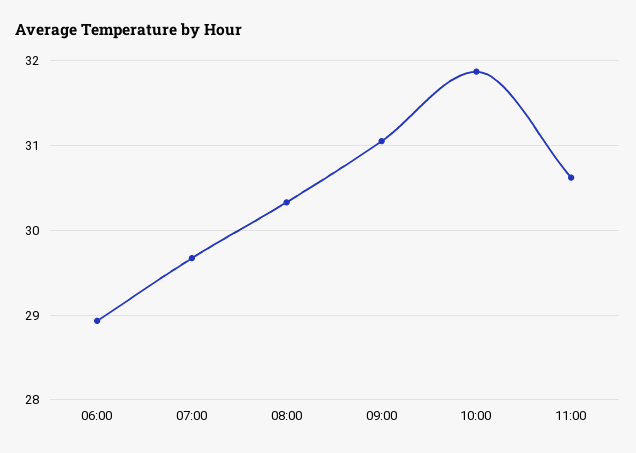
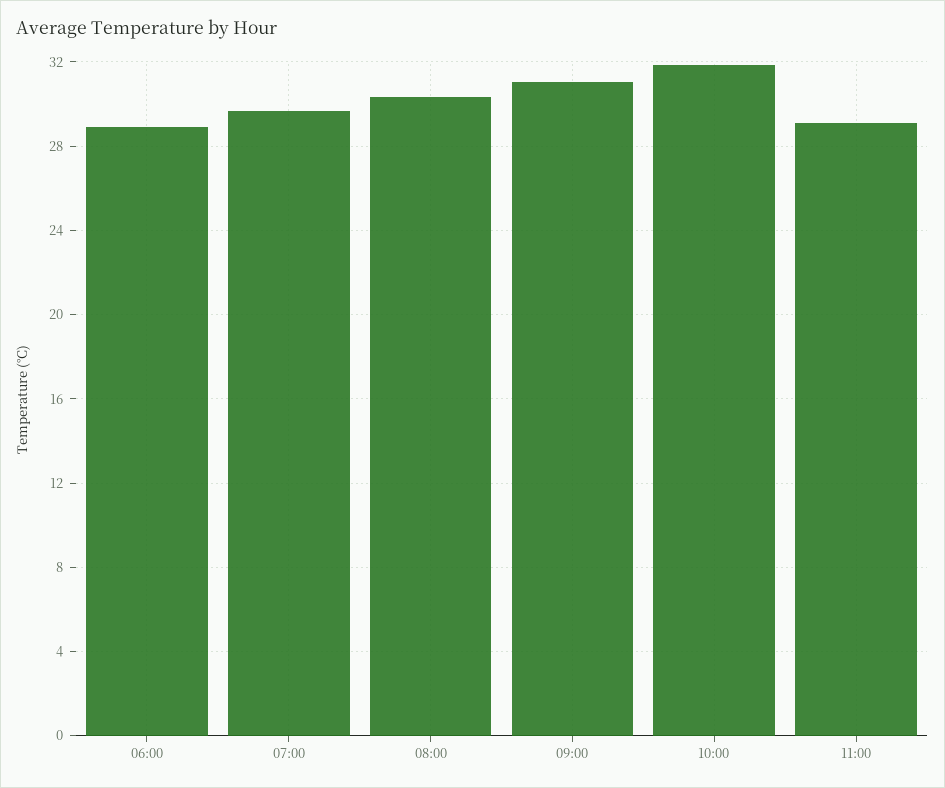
11:00: 30.6 -> 29

